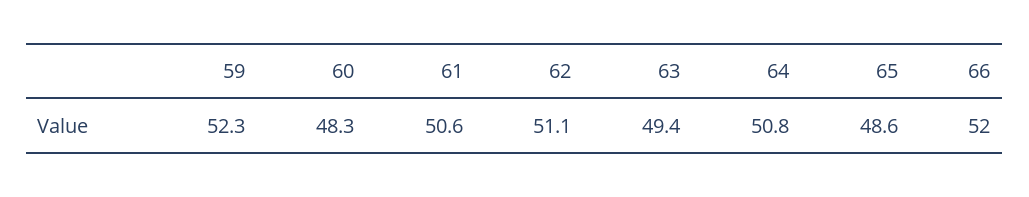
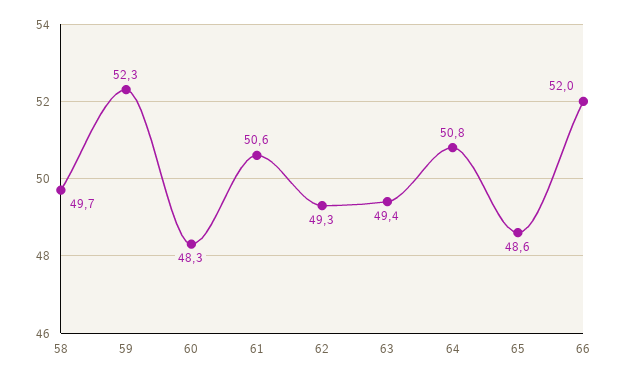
62: 51.1 -> 49.3
58: none -> 49.7

